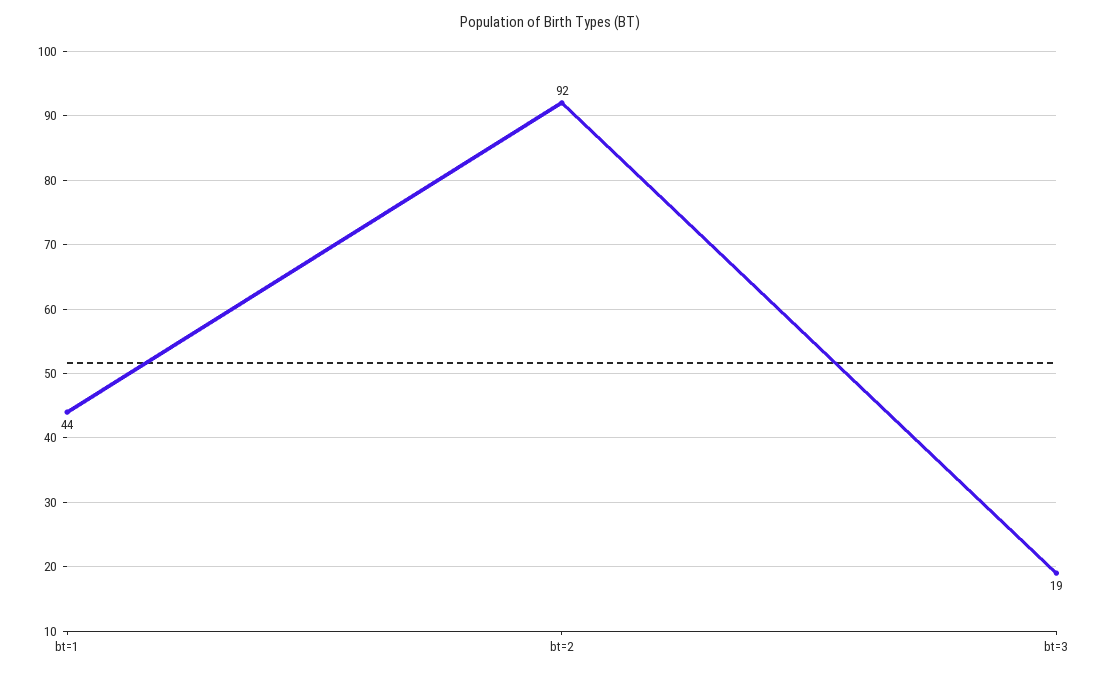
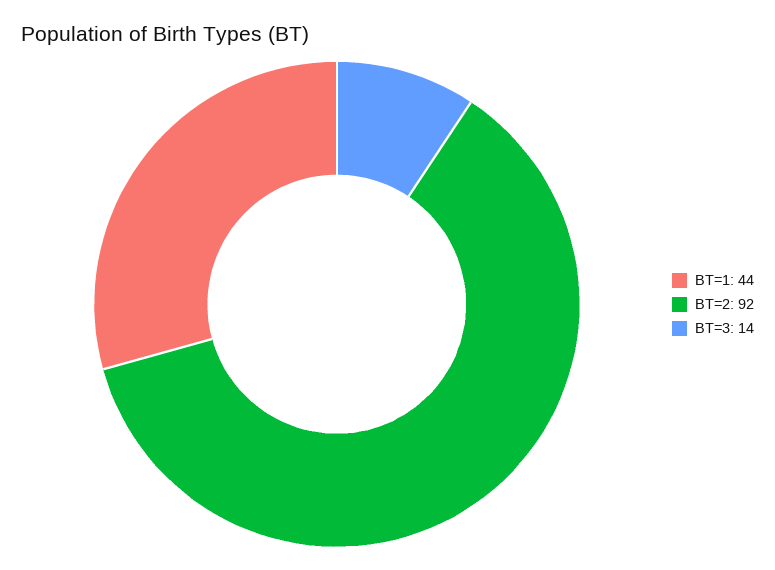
bt=3: 19 -> 14

